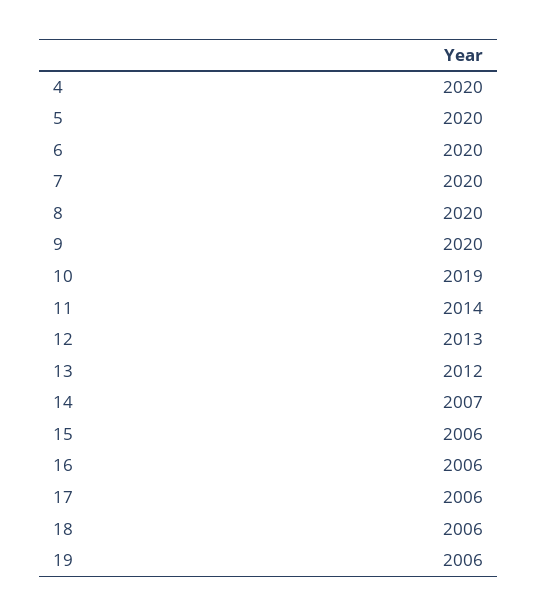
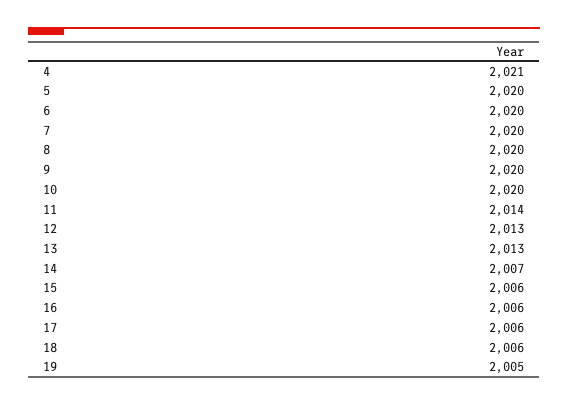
4: 2020 -> 2021
10: 2019 -> 2020
13: 2012 -> 2013
19: 2006 -> 2005

